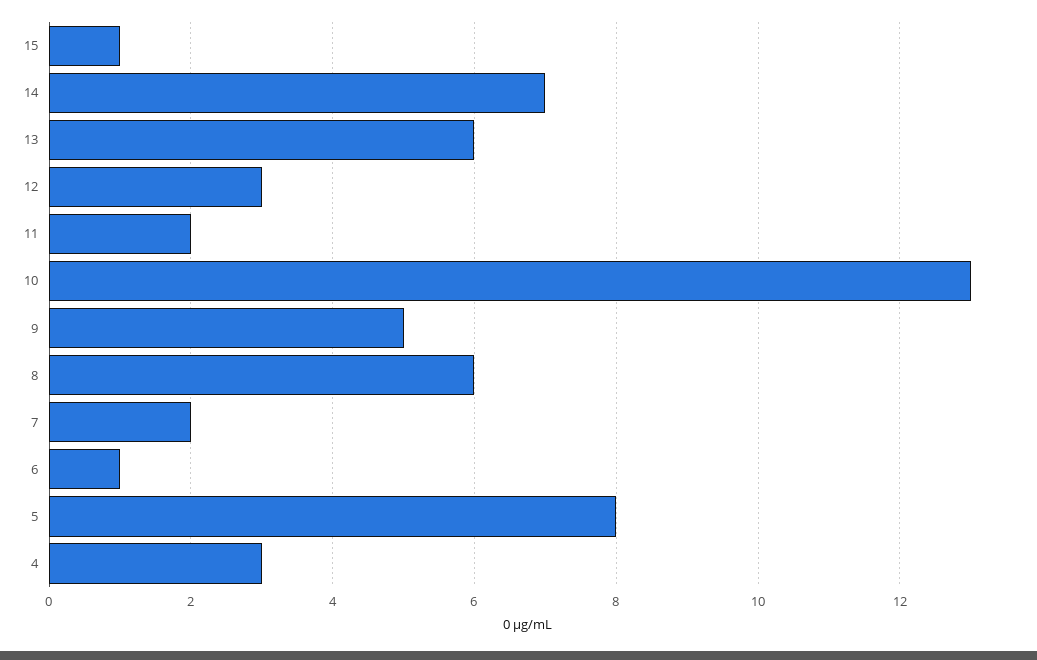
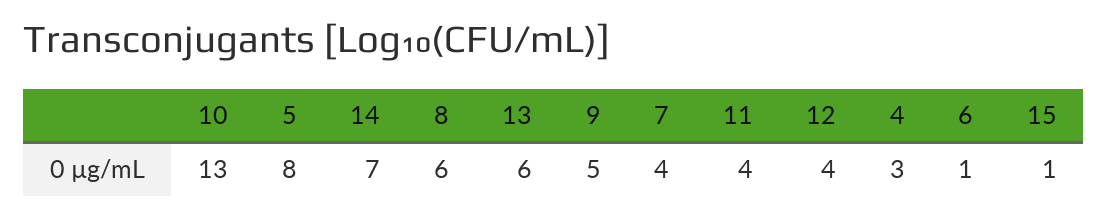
12: 3 -> 4
11: 2 -> 4
7: 2 -> 4

